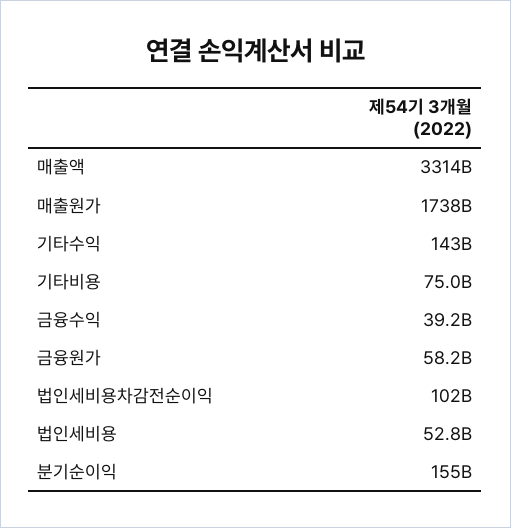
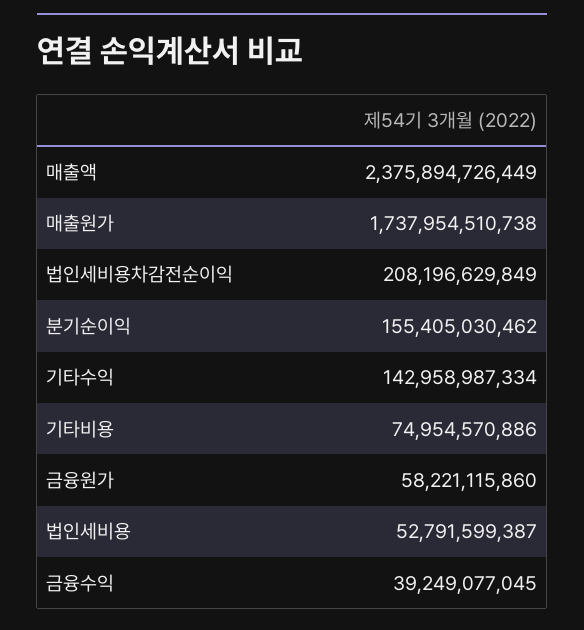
매출액: 3314000000000 -> 2375894726449
법인세비용차감전순이익: 102000000000 -> 208196629849

